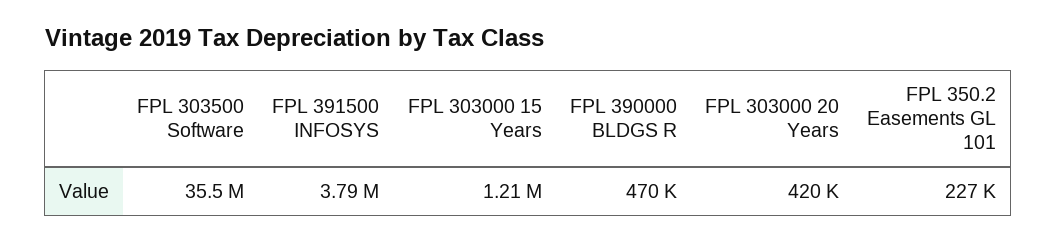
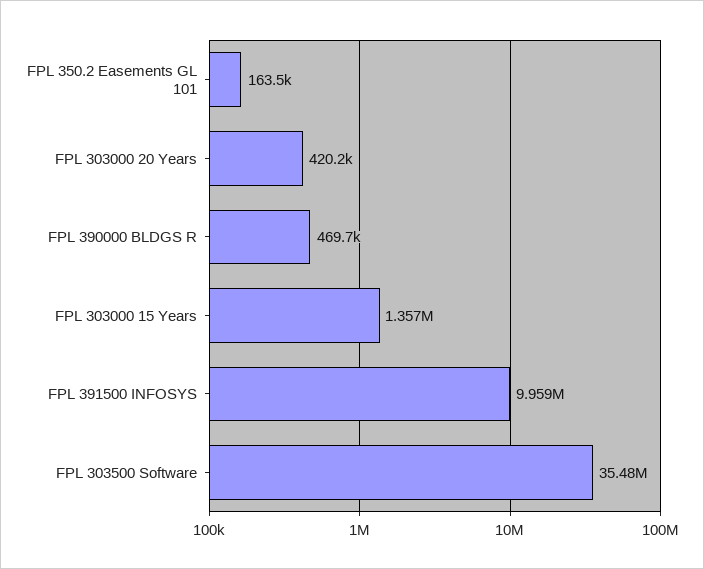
FPL 391500 INFOSYS: 3790000 -> 9959000
FPL 303000 15 Years: 1210000 -> 1357000
FPL 350.2 Easements GL 101: 227000 -> 163500

